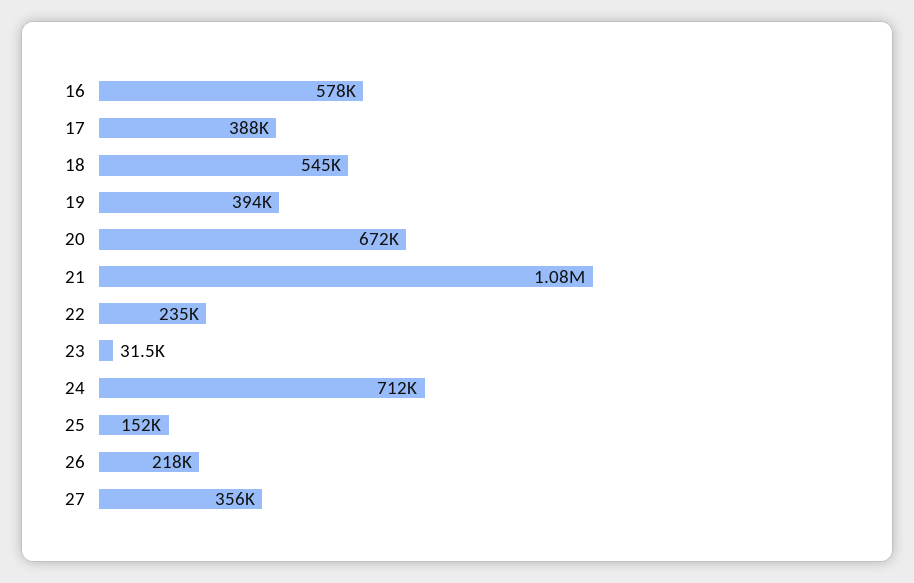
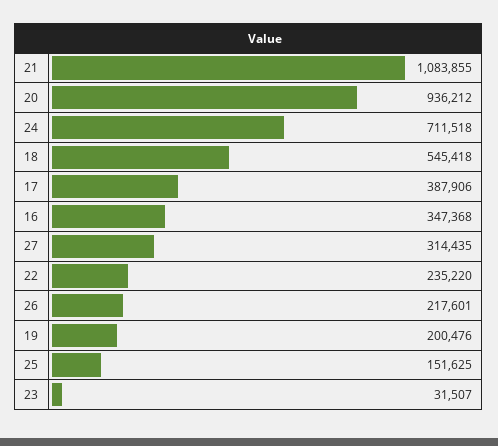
16: 578000 -> 347368
19: 394000 -> 200476
20: 672000 -> 936212
27: 356000 -> 314435

